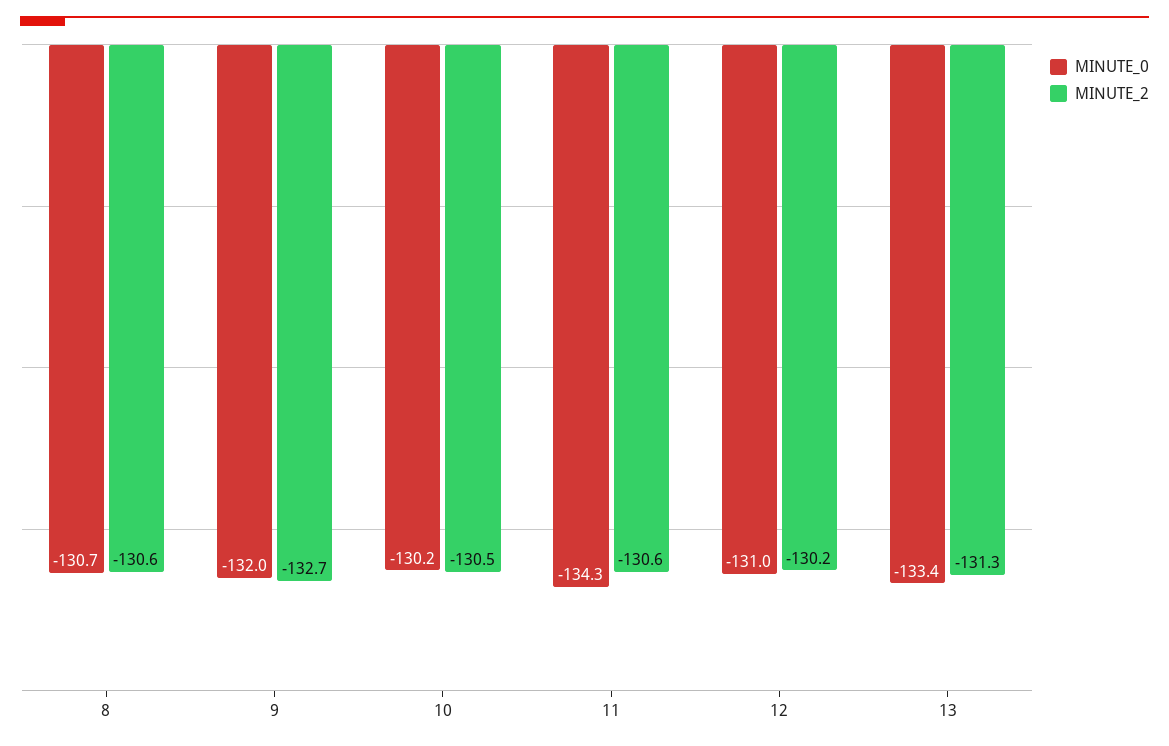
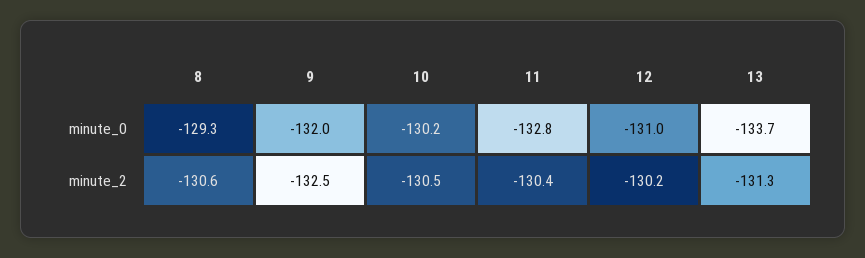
MINUTE_0, 8: -130.7 -> -129.3
MINUTE_2, 9: -132.7 -> -132.5
MINUTE_0, 11: -134.3 -> -132.8
MINUTE_2, 11: -130.6 -> -130.4
MINUTE_0, 13: -133.4 -> -133.7

